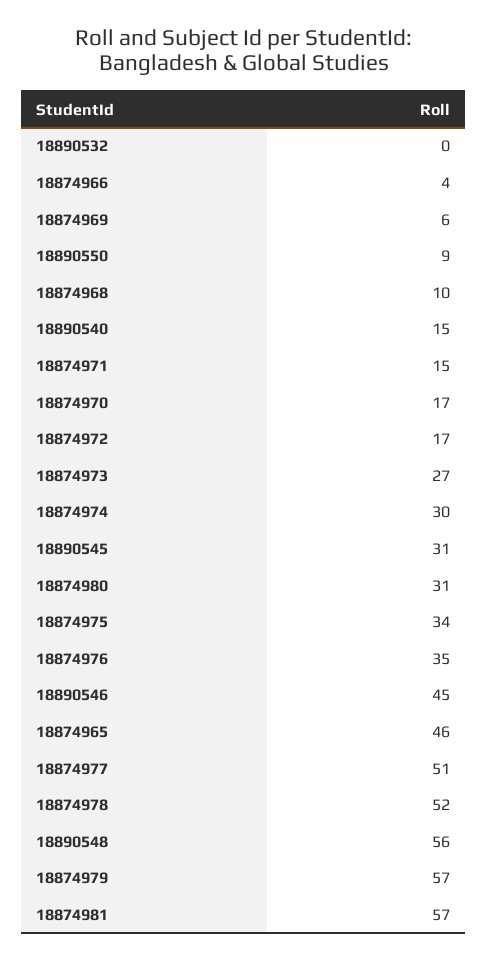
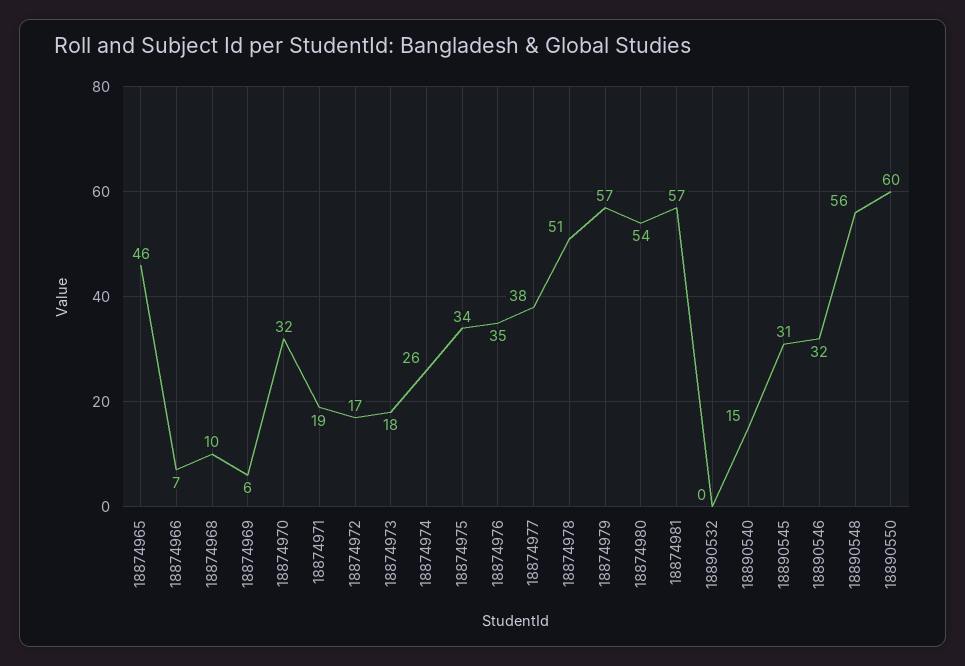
18874966: 4 -> 7
18890550: 9 -> 60
18874971: 15 -> 19
18874970: 17 -> 32
18874973: 27 -> 18
18874974: 30 -> 26
18874980: 31 -> 54
18890546: 45 -> 32
18874977: 51 -> 38
18874978: 52 -> 51

